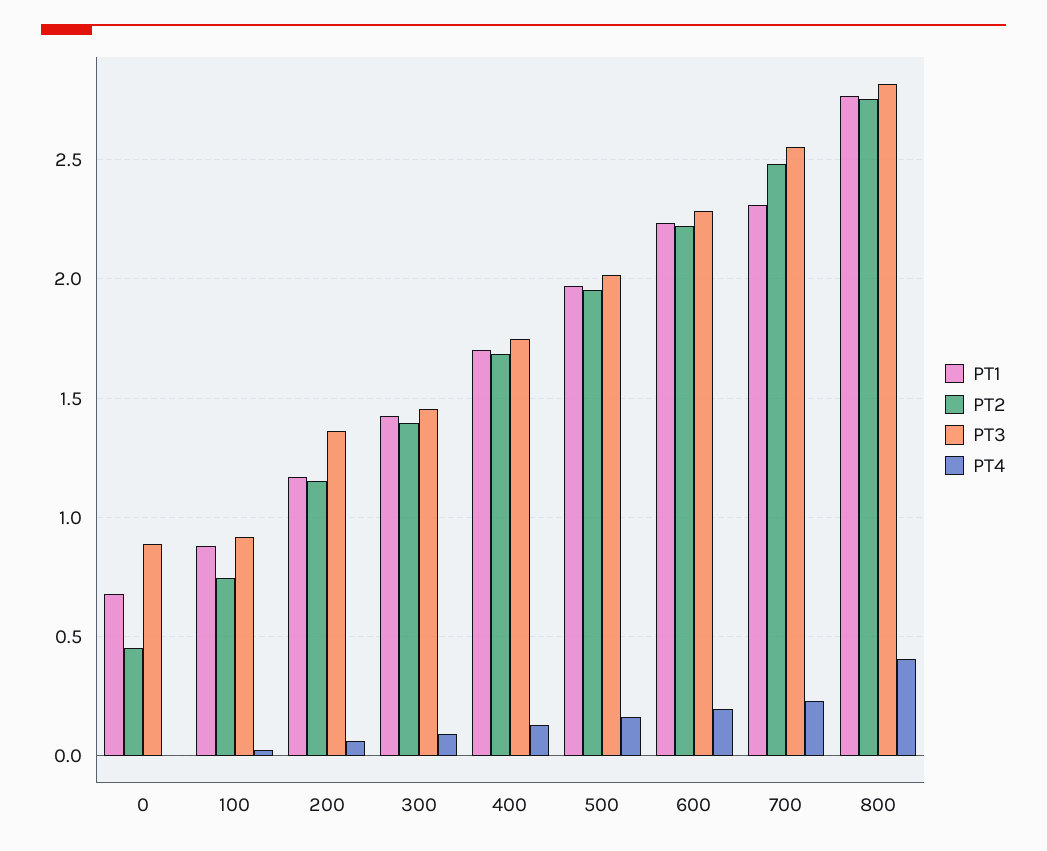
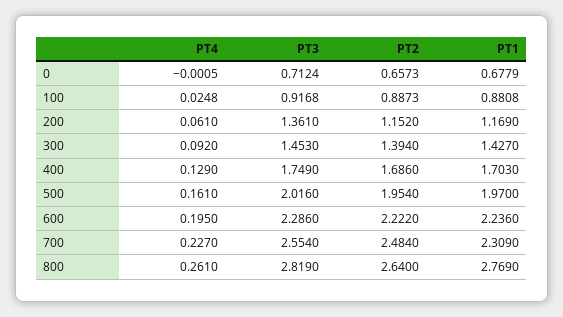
PT2, 0: 0.45 -> 0.6573
PT3, 0: 0.9 -> 0.7124
PT2, 100: 0.75 -> 0.8873
PT2, 800: 2.75 -> 2.64
PT4, 800: 0.4 -> 0.261

